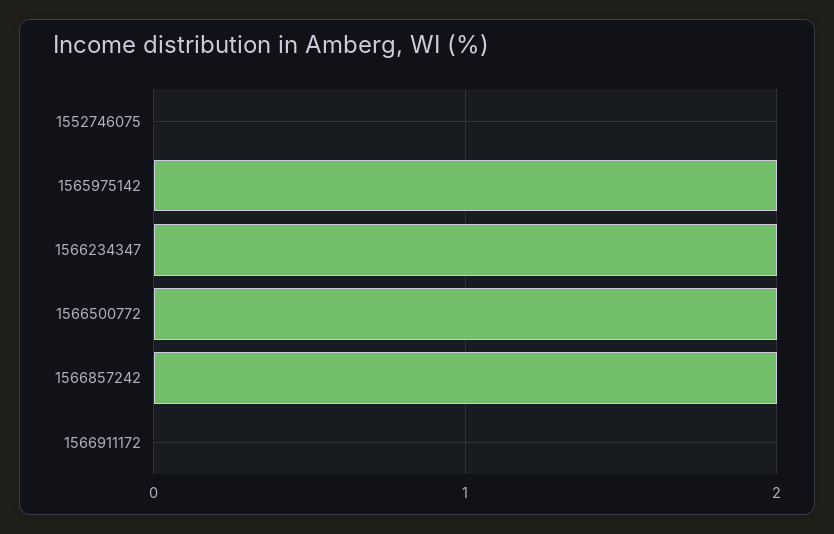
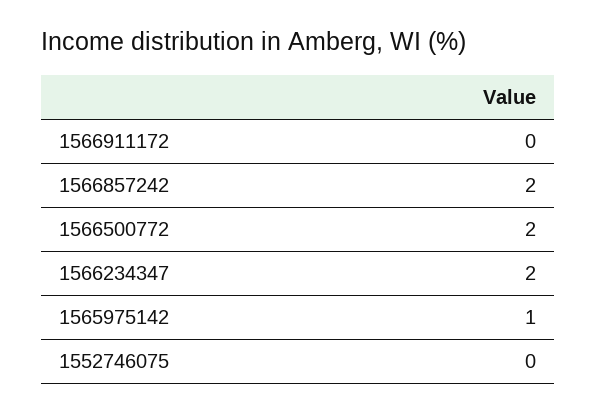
1565975142: 2 -> 1

